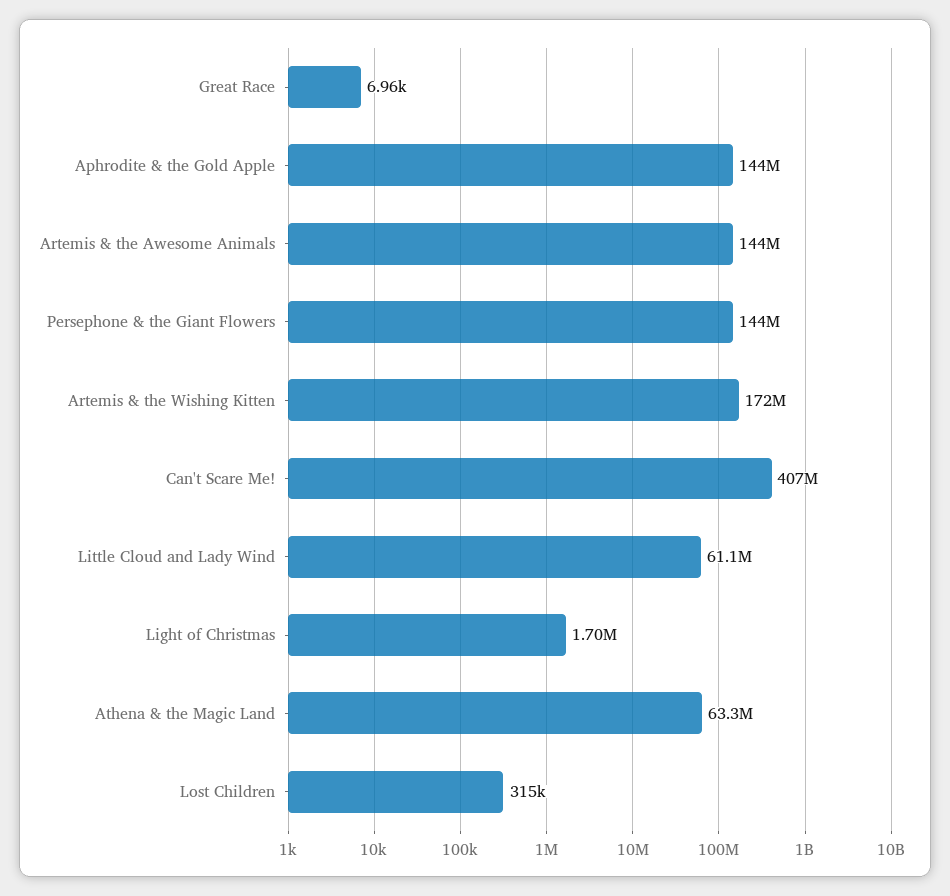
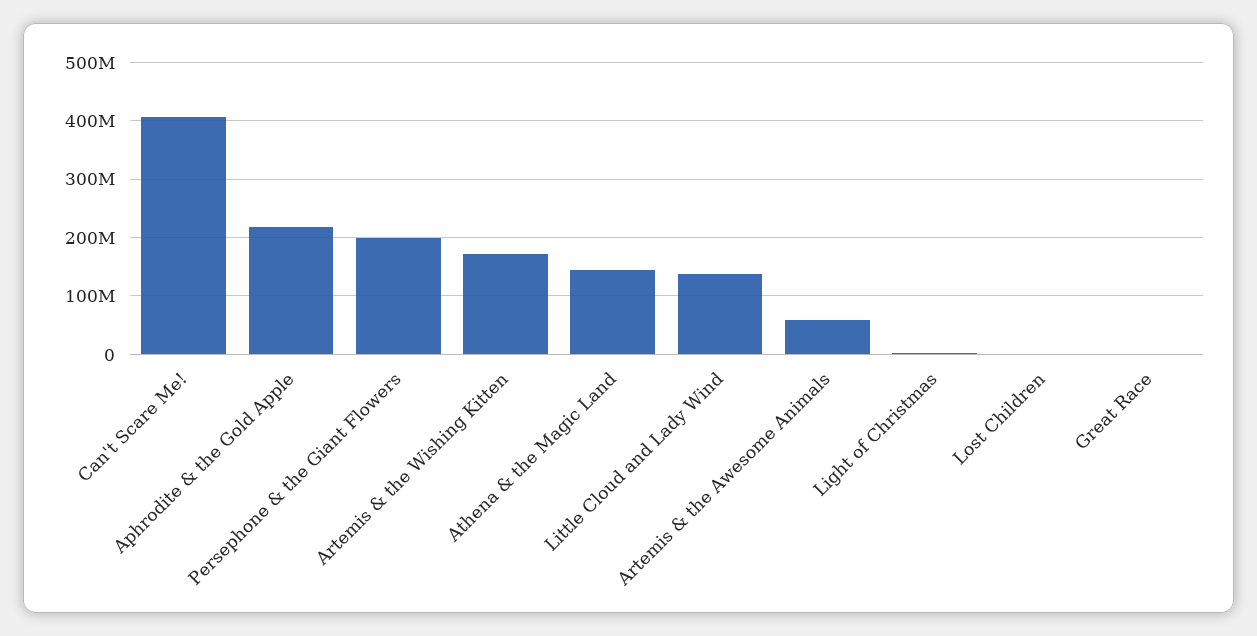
Aphrodite & the Gold Apple: 144000000 -> 220000000
Artemis & the Awesome Animals: 144000000 -> 60000000
Persephone & the Giant Flowers: 144000000 -> 200000000
Little Cloud and Lady Wind: 61100000 -> 140000000
Athena & the Magic Land: 63300000 -> 140000000

